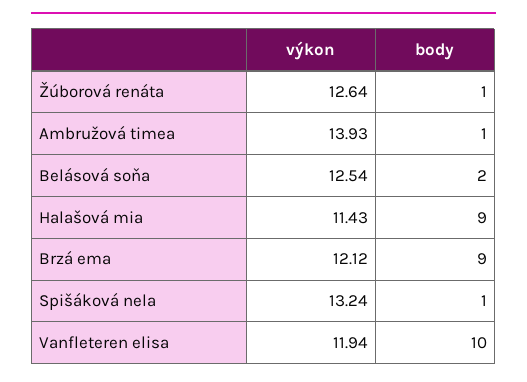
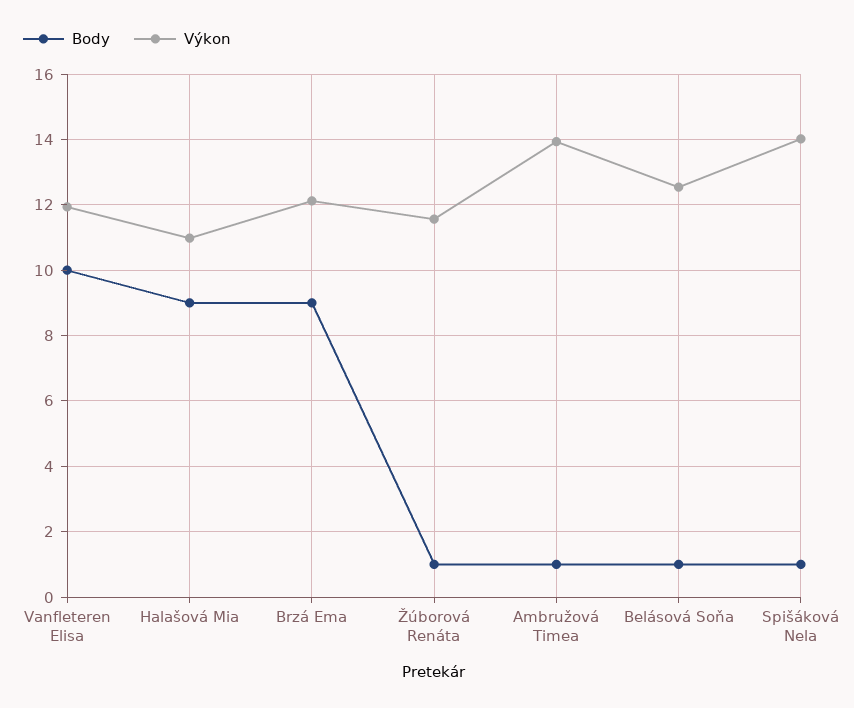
výkon, Žúborová renáta: 12.64 -> 11.6
body, Belásová soňa: 2 -> 1
výkon, Halašová mia: 11.43 -> 11
výkon, Spišáková nela: 13.24 -> 14

